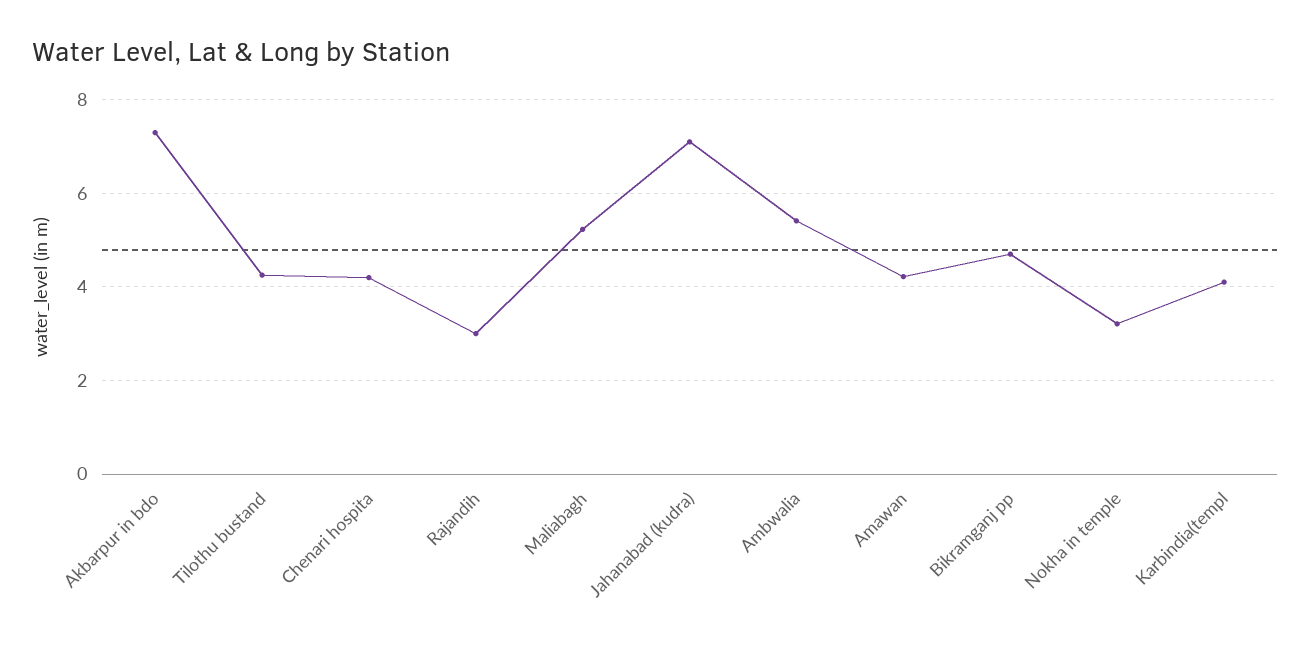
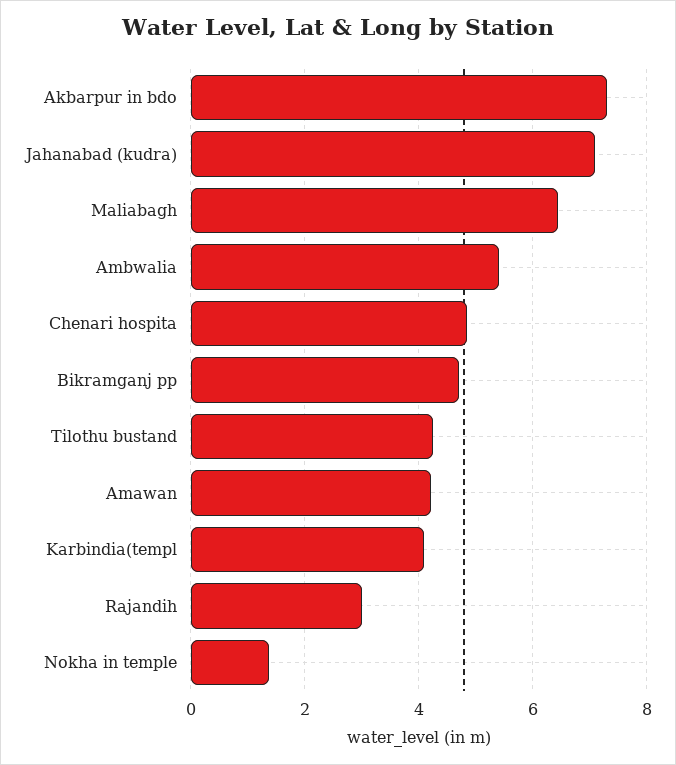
Chenari hospita: 4.2 -> 4.8
Maliabagh: 5.2 -> 6.4
Nokha in temple: 3.2 -> 1.4

